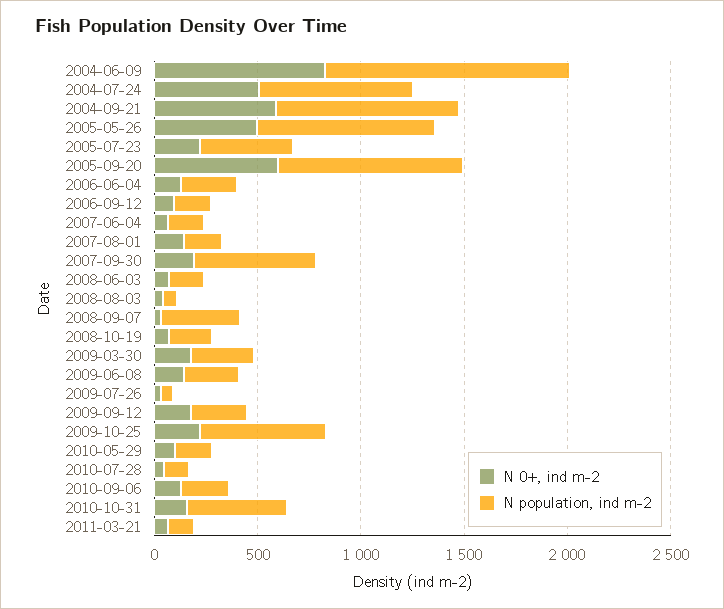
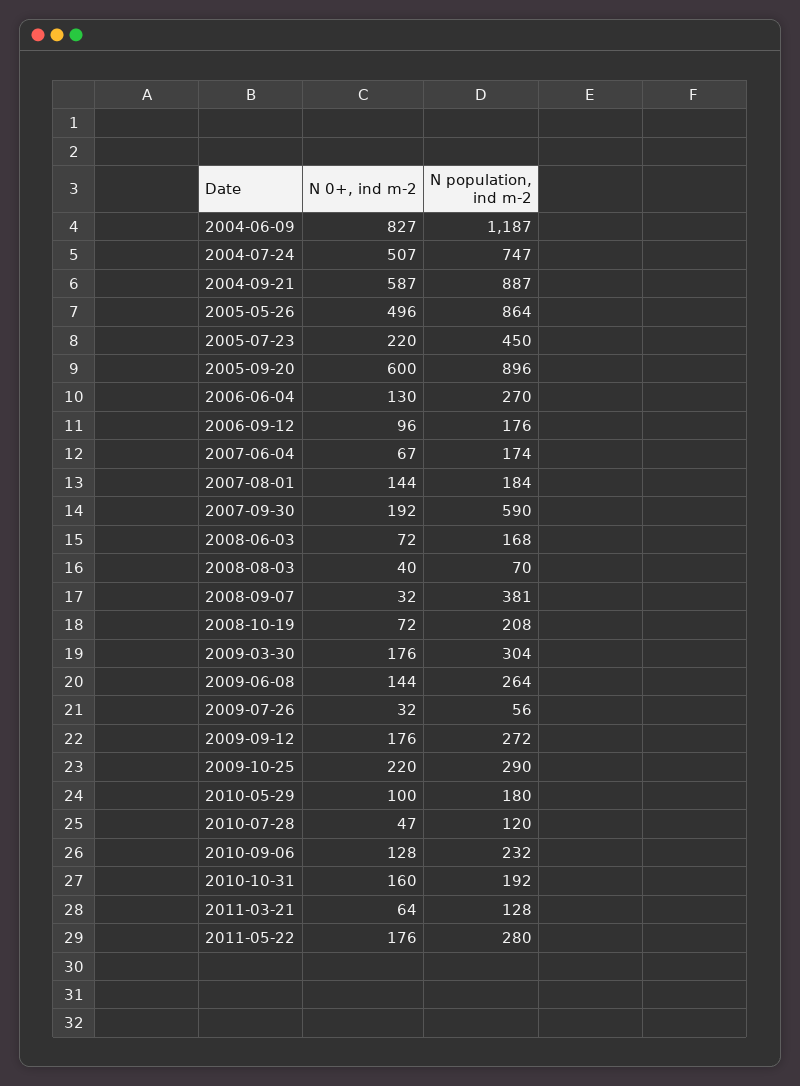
N population, ind m-2, 2009-10-25: 600 -> 290
N population, ind m-2, 2010-10-31: 500 -> 192
N 0+, ind m-2, 2011-05-22: none -> 176
N population, ind m-2, 2011-05-22: none -> 280

